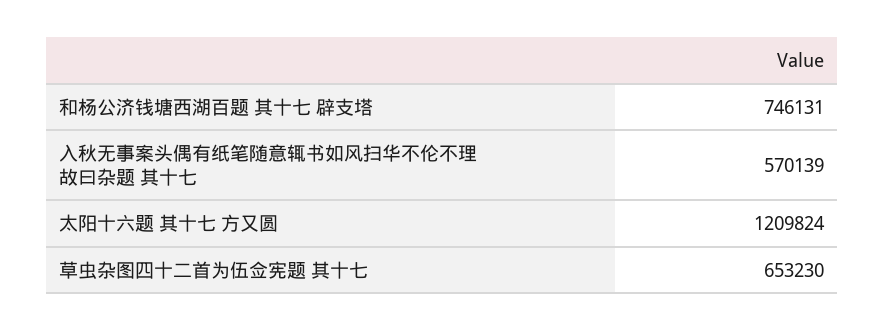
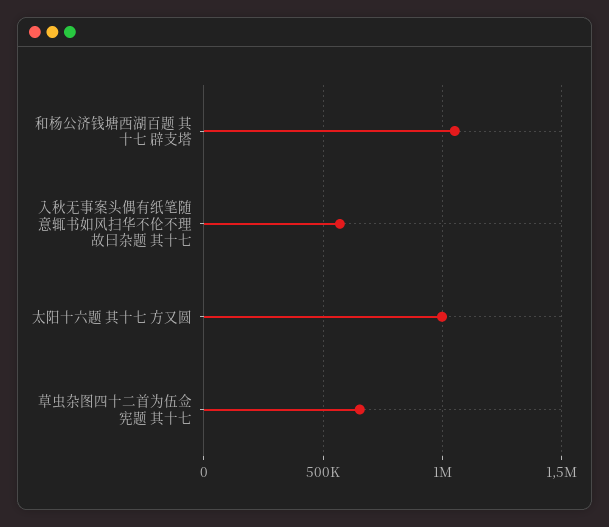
和杨公济钱塘西湖百题 其十七 辟支塔: 746131 -> 1050000
太阳十六题 其十七 方又圆: 1209824 -> 1000000

